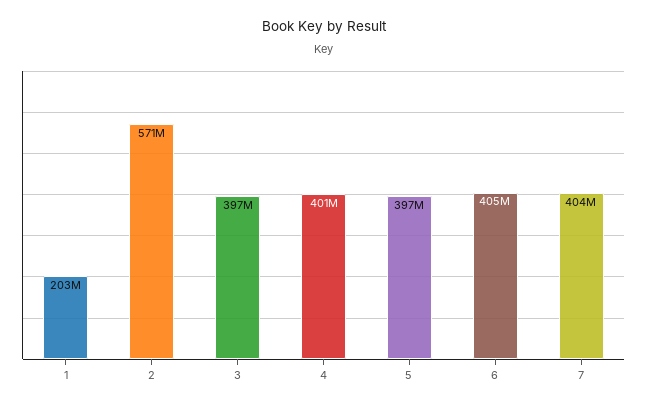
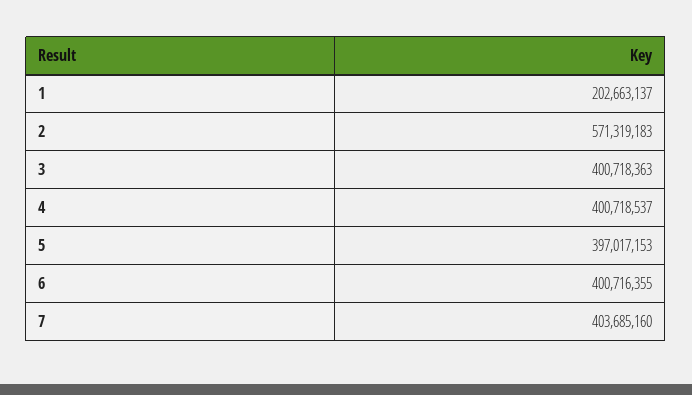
3: 397000000 -> 400718363
6: 405000000 -> 400716355

